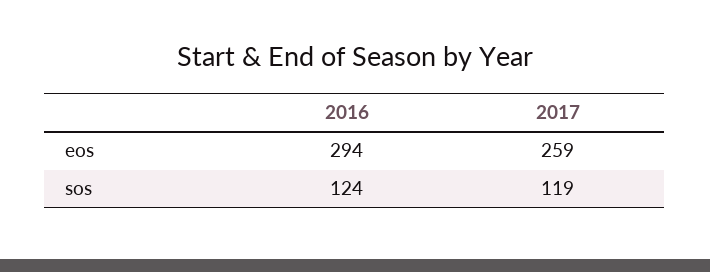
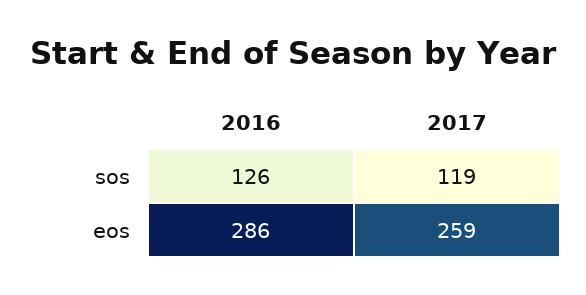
2016, eos: 294 -> 286
2016, sos: 124 -> 126

